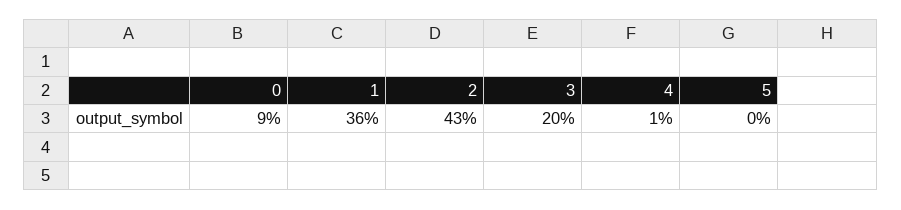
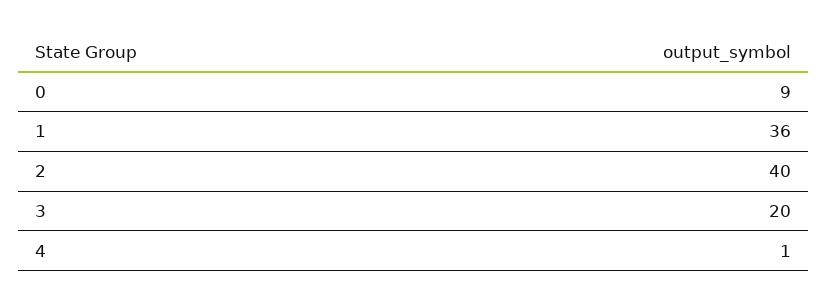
2: 43 -> 40
5: 0 -> none

